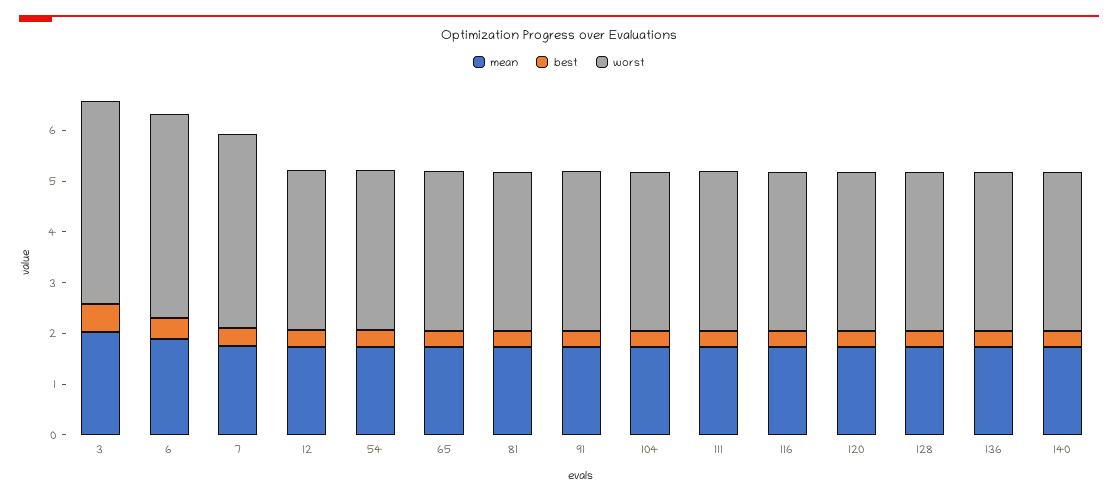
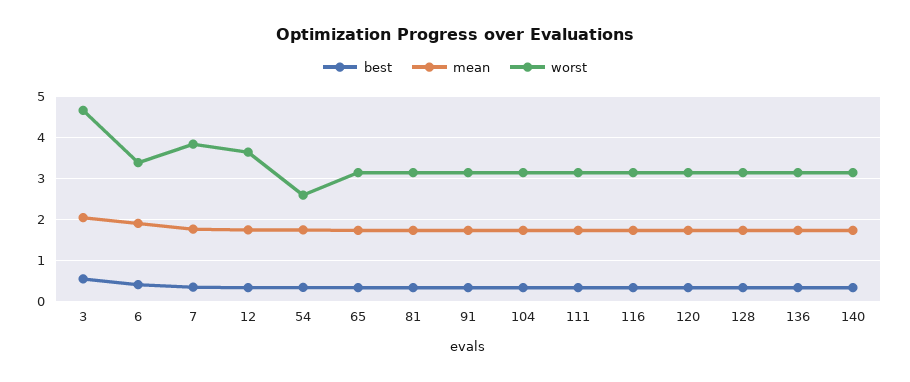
worst, 3: 4 -> 4.6
worst, 6: 4 -> 3.4
worst, 12: 3.2 -> 3.6
worst, 54: 3.2 -> 2.6

